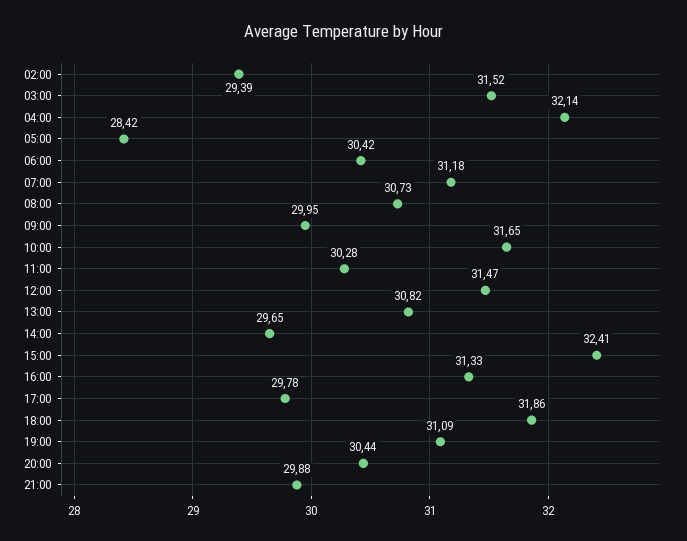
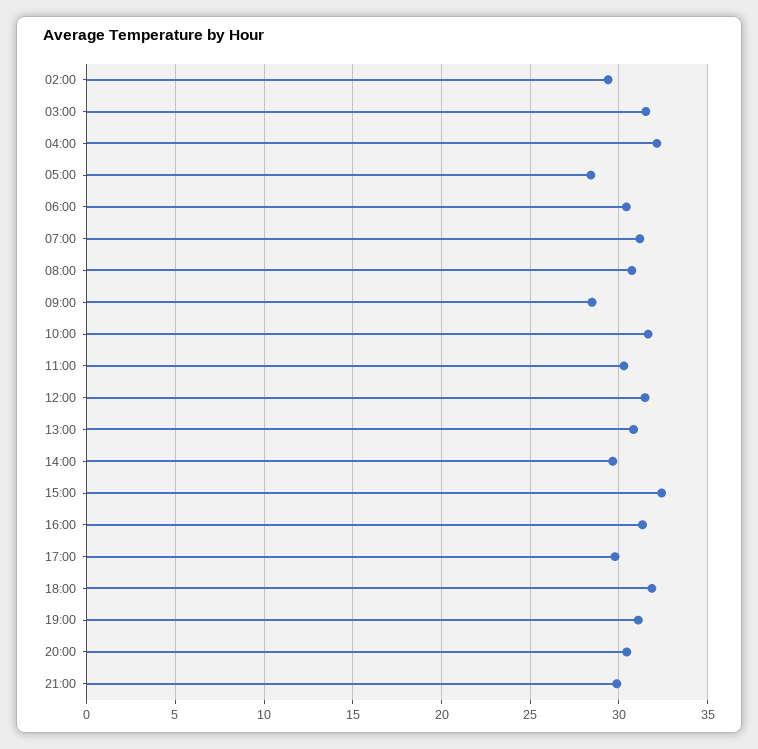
09:00: 29.95 -> 28.5

